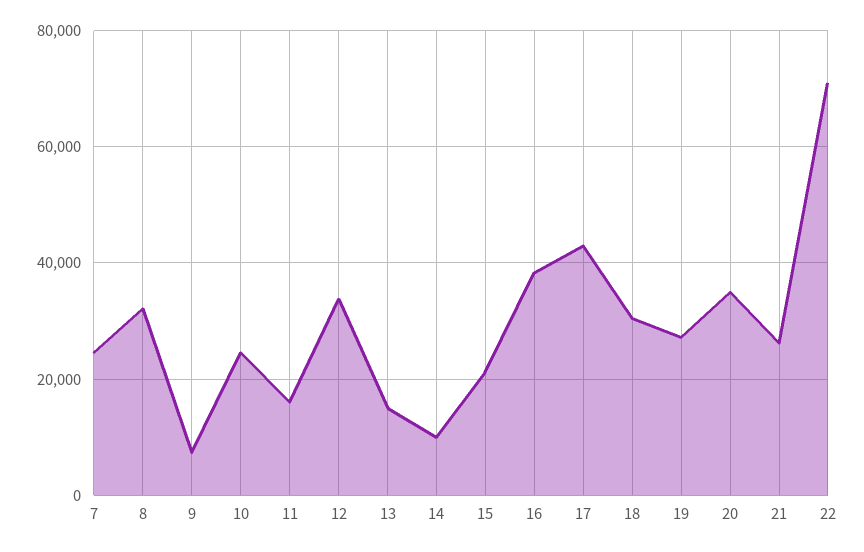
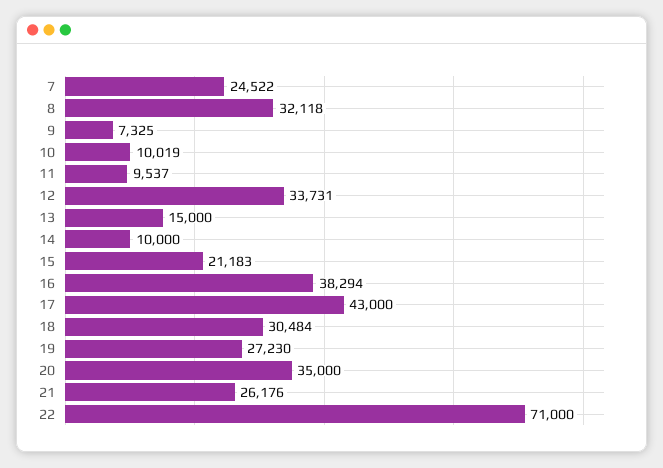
10: 24000 -> 10019
11: 16000 -> 9537

